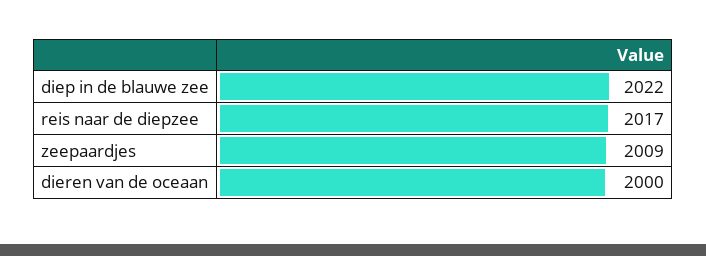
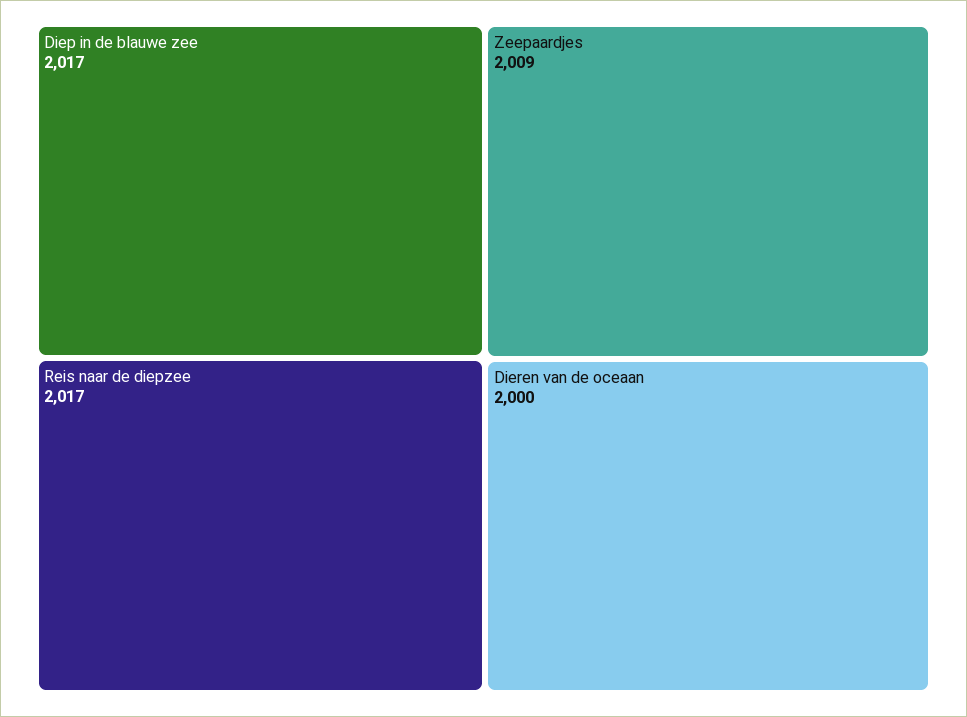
diep in de blauwe zee: 2022 -> 2017

